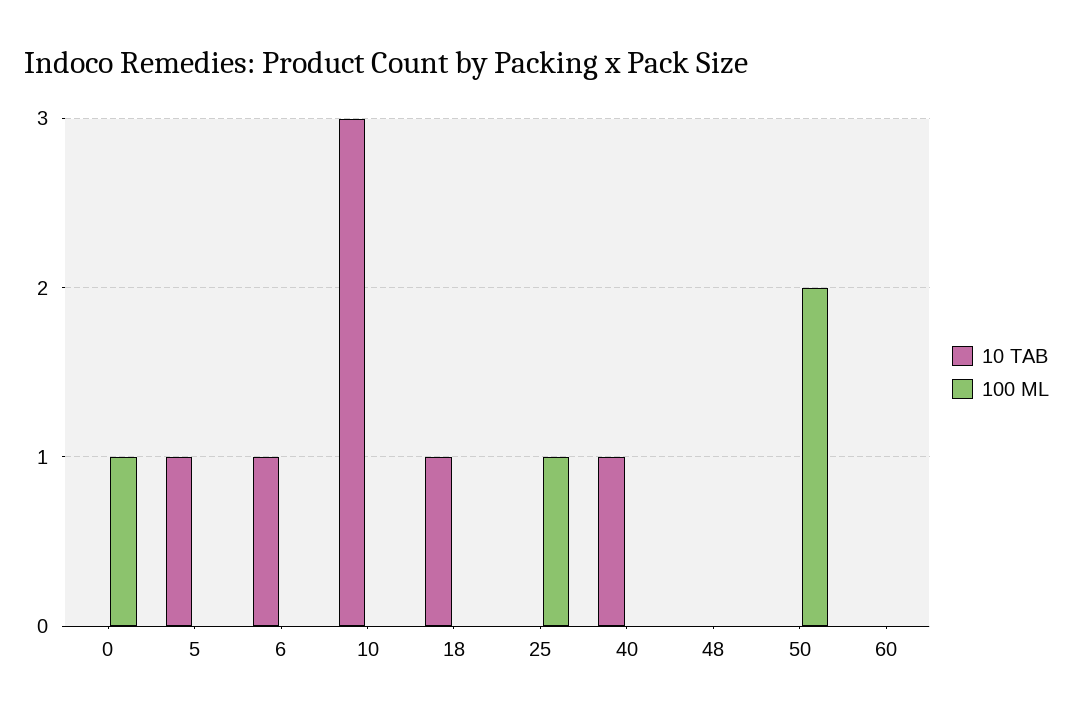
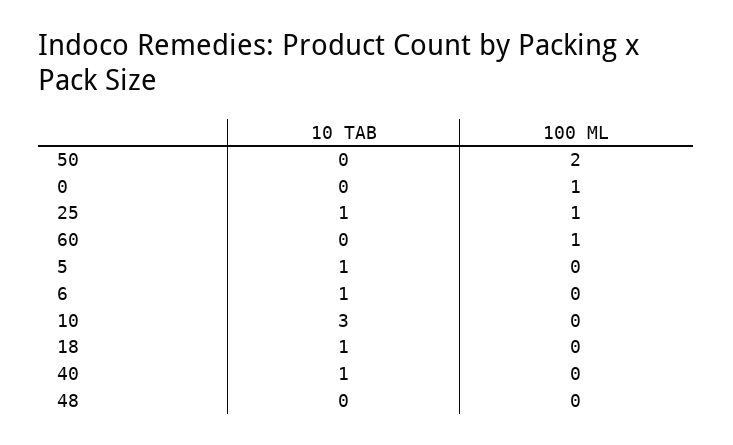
10 TAB, 25: 0 -> 1
100 ML, 60: 0 -> 1

